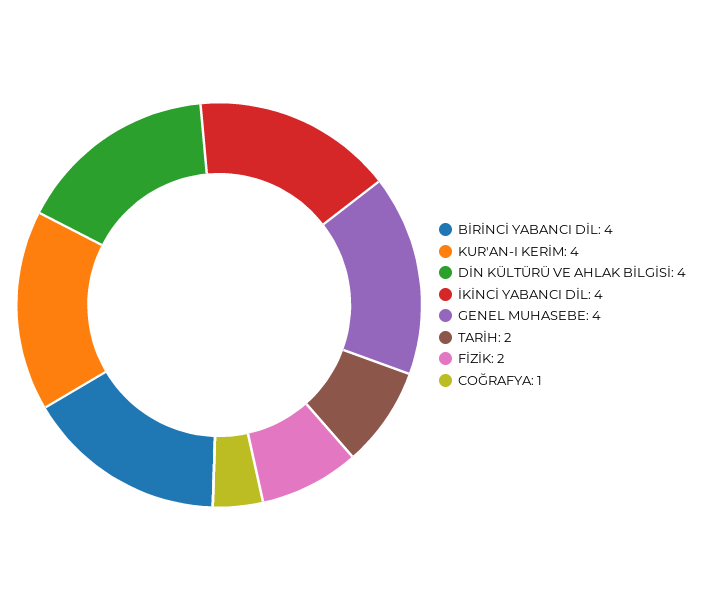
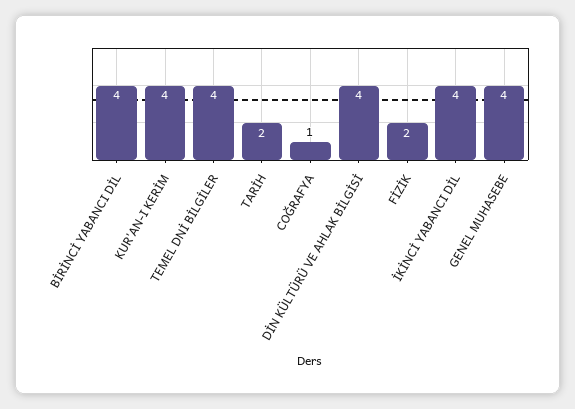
TEMEL DNİ BİLGİLER: none -> 4

